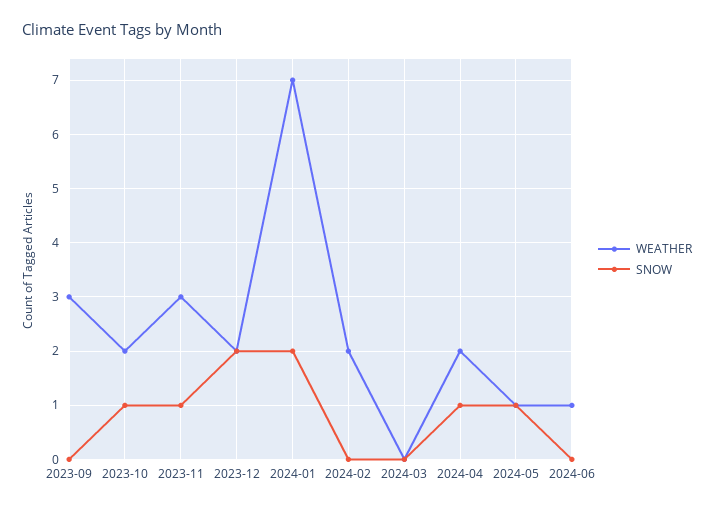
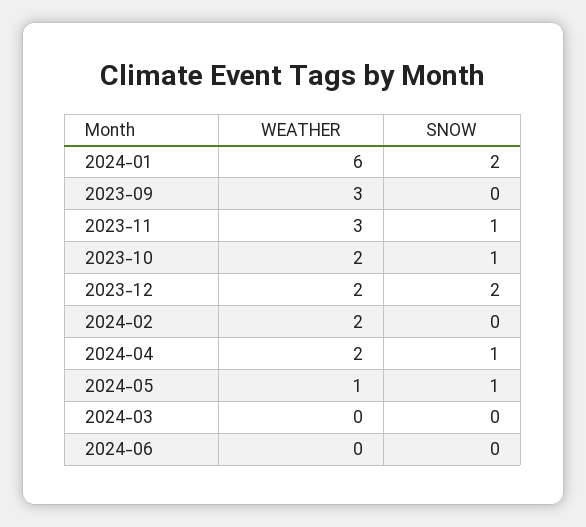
WEATHER, 2024-01: 7 -> 6
WEATHER, 2024-06: 1 -> 0

